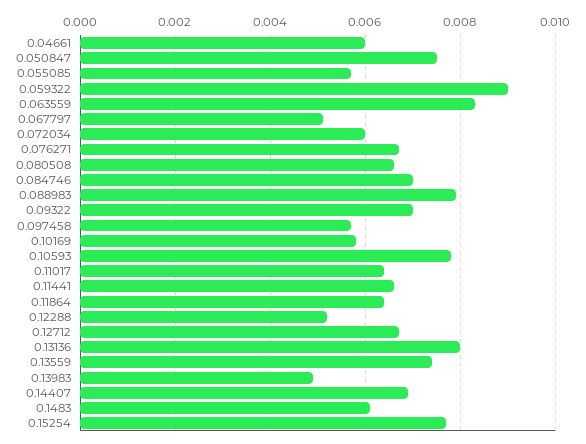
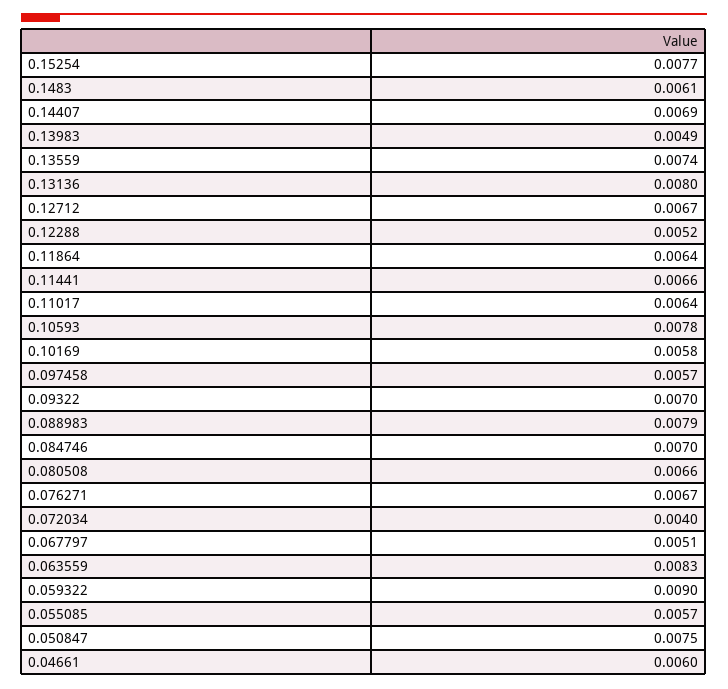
0.072034: 0.006 -> 0.004

